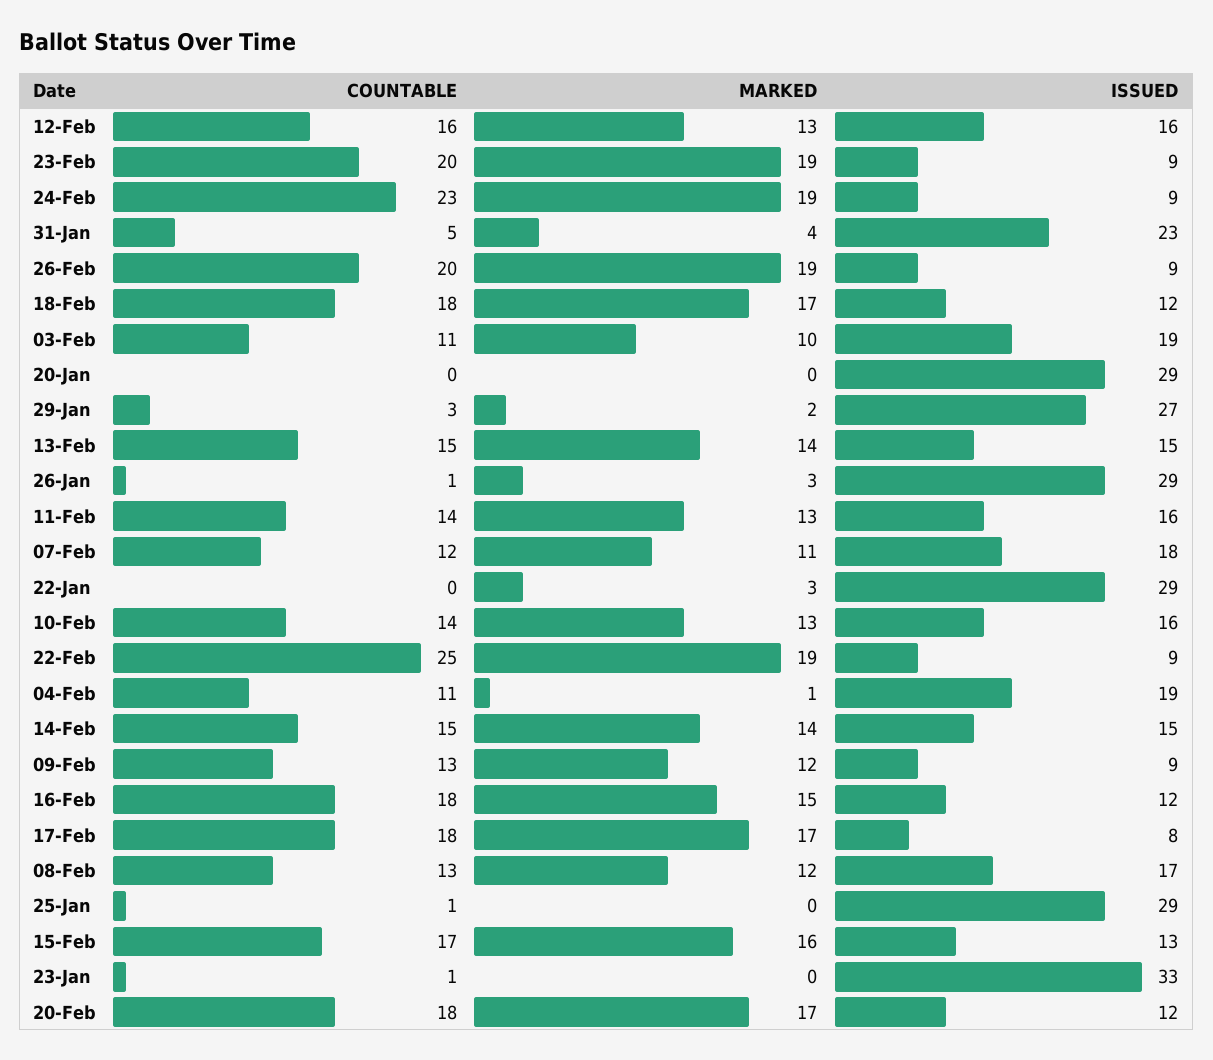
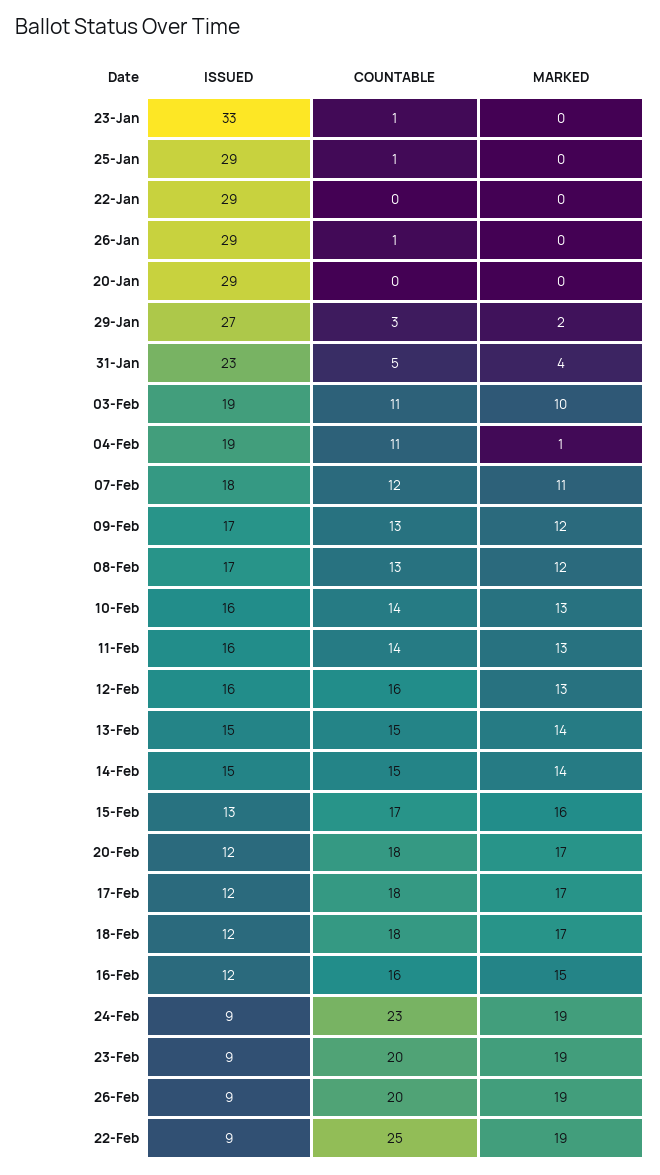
MARKED, 26-Jan: 3 -> 0
MARKED, 22-Jan: 3 -> 0
ISSUED, 09-Feb: 9 -> 17
COUNTABLE, 16-Feb: 18 -> 16
ISSUED, 17-Feb: 8 -> 12

